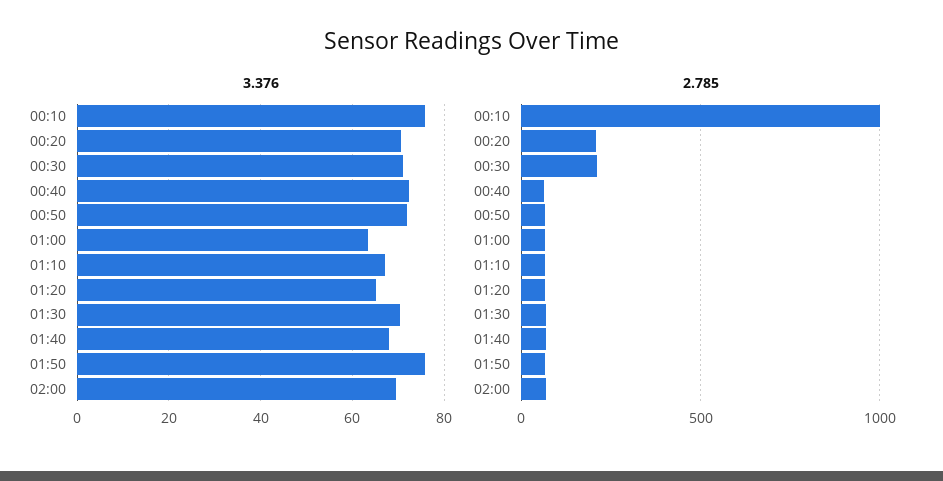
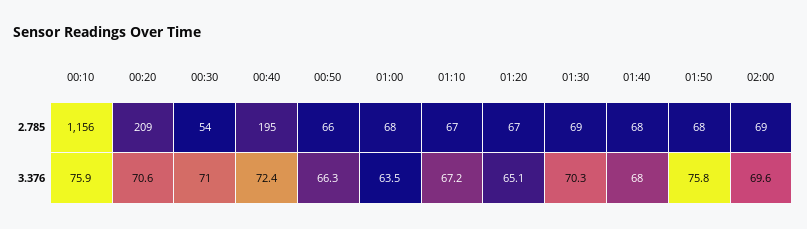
3.376, 00:50: 72 -> 66.3
2.785, 00:10: 1000 -> 1156
2.785, 00:30: 200 -> 54
2.785, 00:40: 50 -> 195

